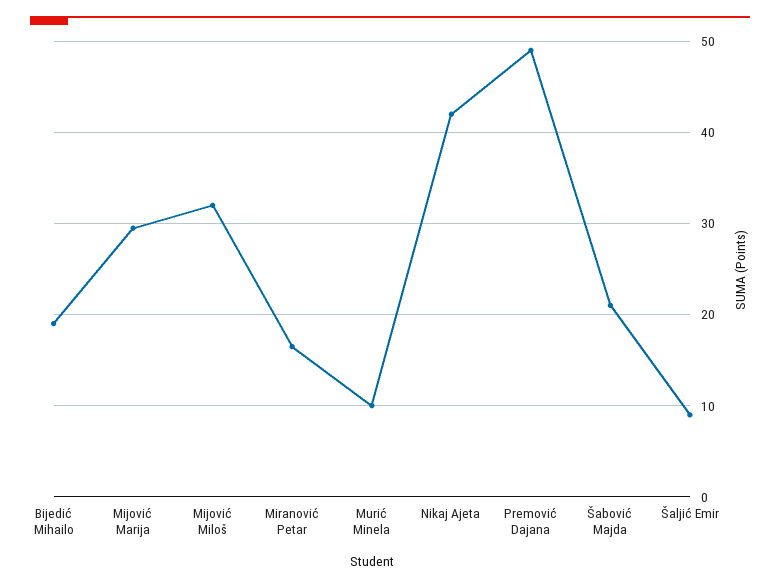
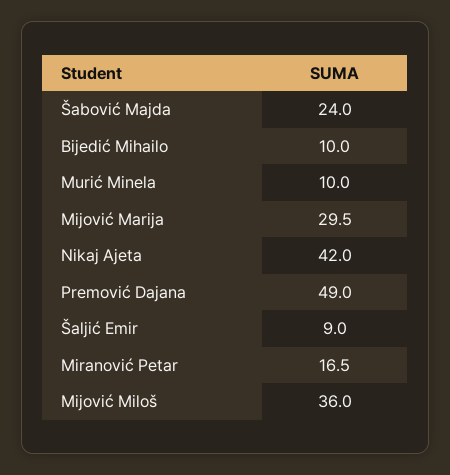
Bijedić Mihailo: 19 -> 10
Mijović Miloš: 32 -> 36
Šabović Majda: 21 -> 24

